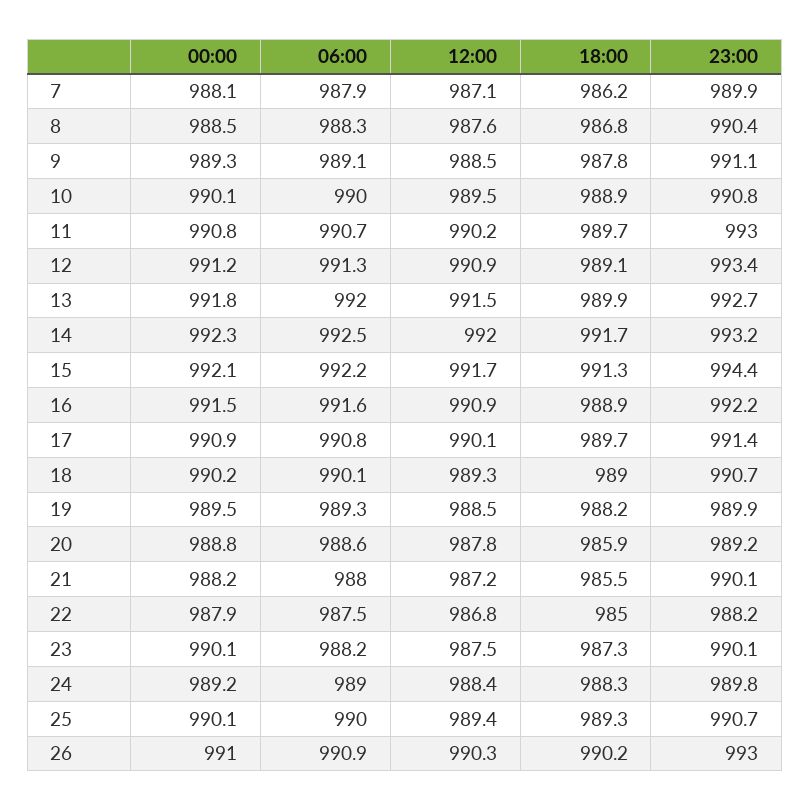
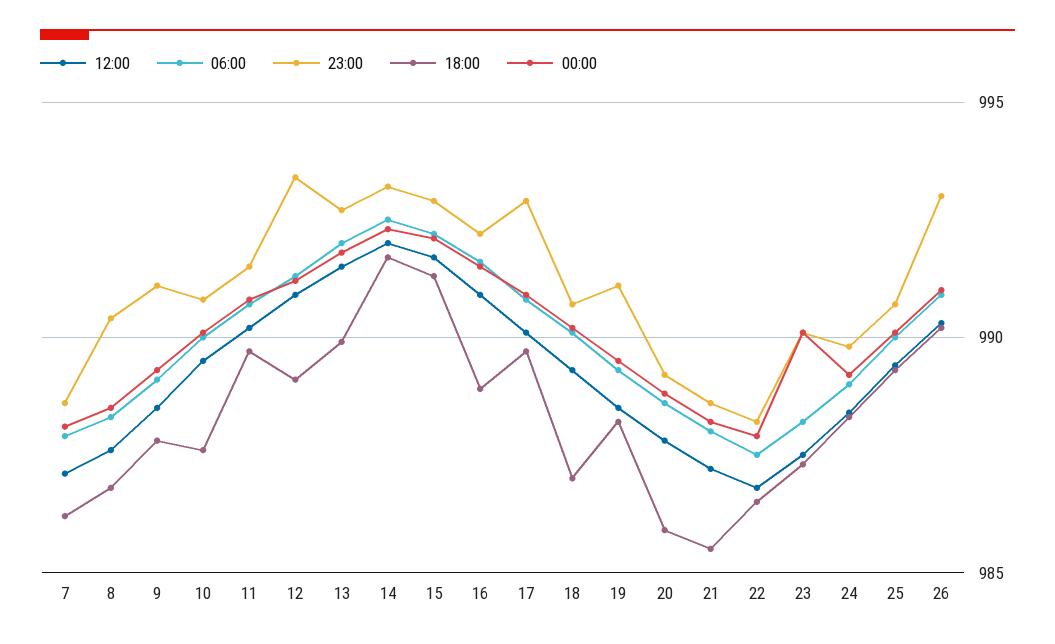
23:00, 7: 989.9 -> 988.5
18:00, 10: 988.9 -> 987.5
23:00, 11: 993 -> 991.5
23:00, 15: 994.4 -> 993
23:00, 17: 991.4 -> 993
18:00, 18: 989 -> 987
23:00, 19: 989.9 -> 991
23:00, 21: 990.1 -> 988.5
18:00, 22: 985 -> 986.5

